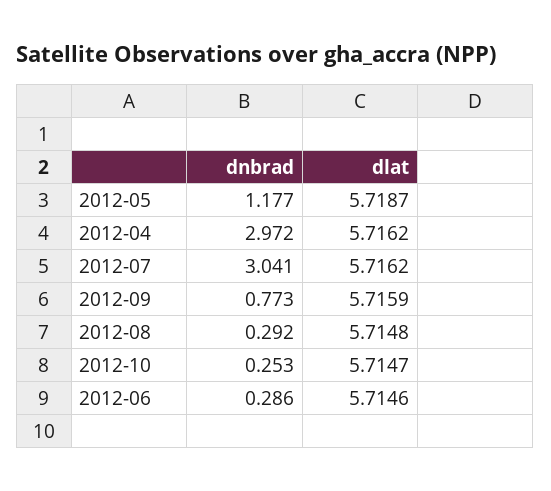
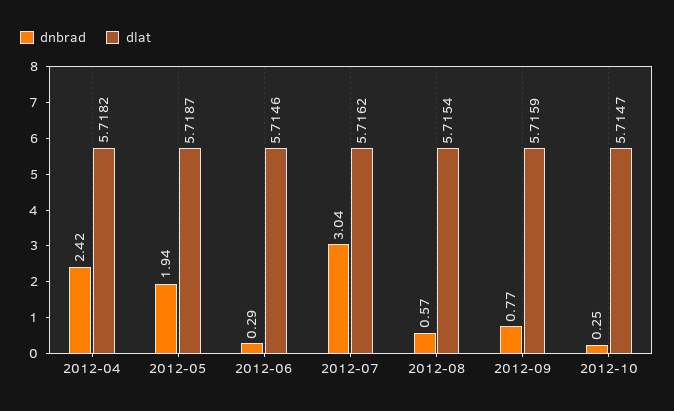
dnbrad, 2012-05: 1.177 -> 1.94
dnbrad, 2012-04: 2.972 -> 2.42
dlat, 2012-04: 5.7162 -> 5.7182
dnbrad, 2012-08: 0.292 -> 0.57
dlat, 2012-08: 5.7148 -> 5.7154

